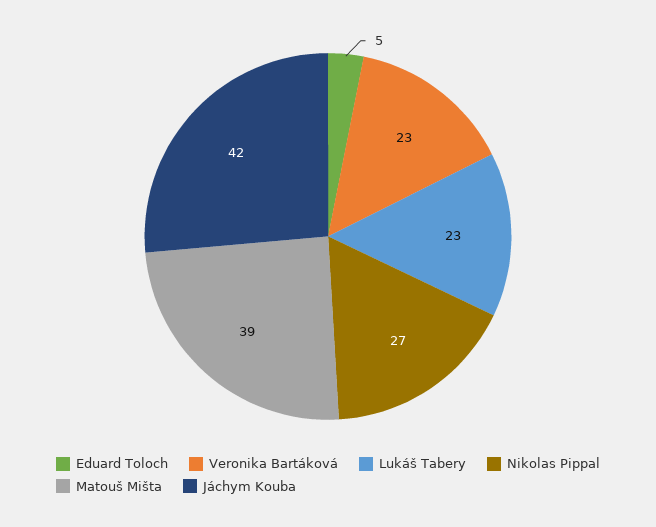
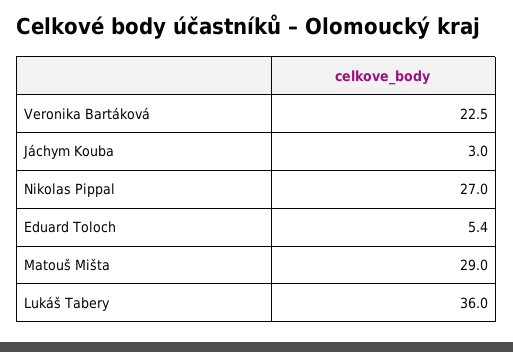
Lukáš Tabery: 23 -> 36
Matouš Mišta: 39 -> 29
Jáchym Kouba: 42 -> 3

